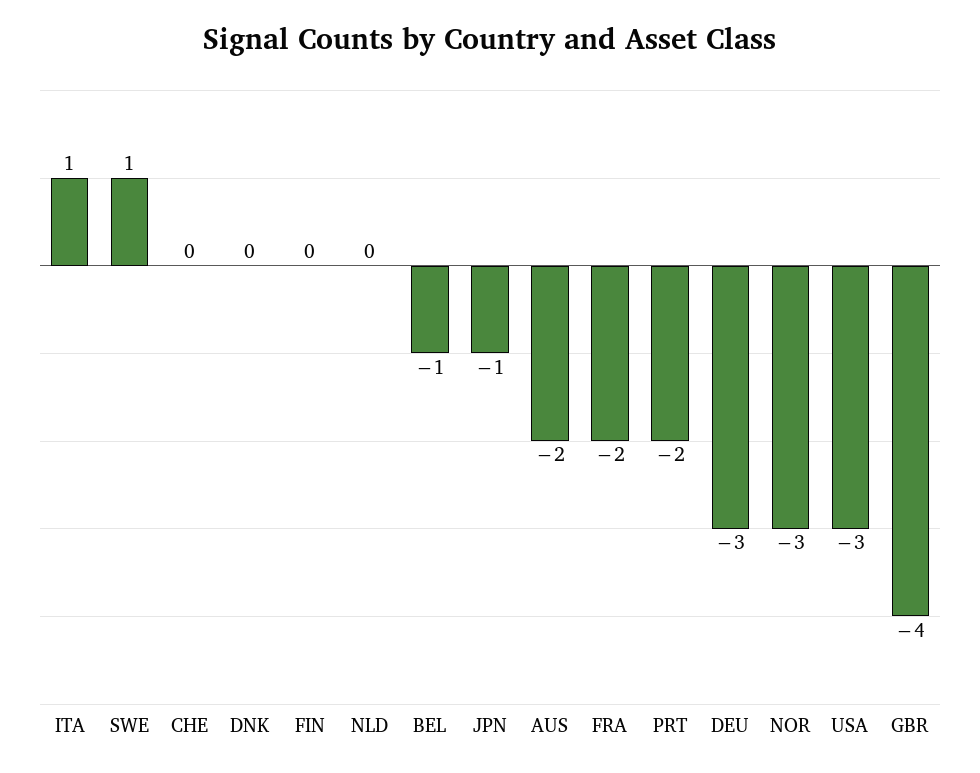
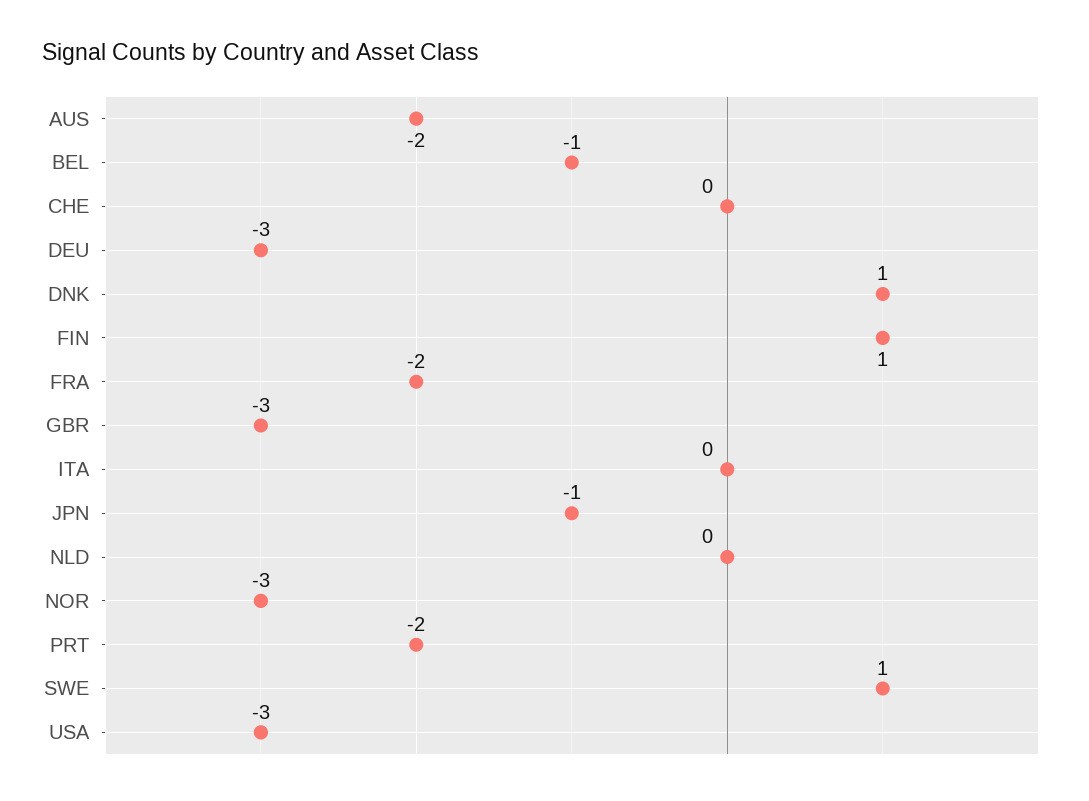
ITA: 1 -> 0
DNK: 0 -> 1
FIN: 0 -> 1
GBR: -4 -> -3

